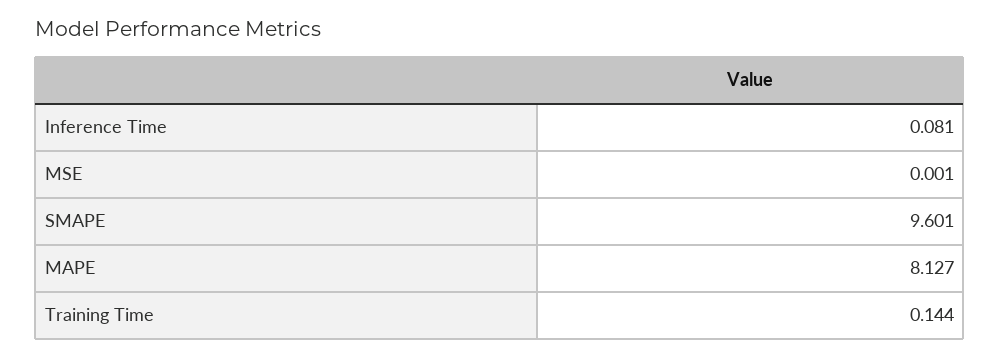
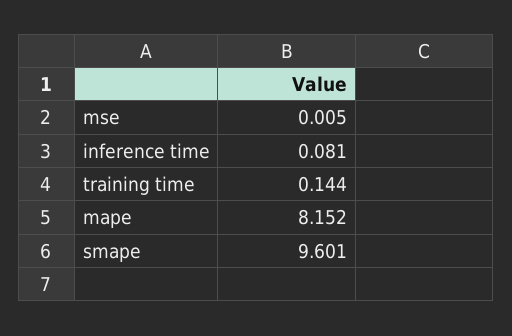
MSE: 0.001 -> 0.005
MAPE: 8.127 -> 8.152

